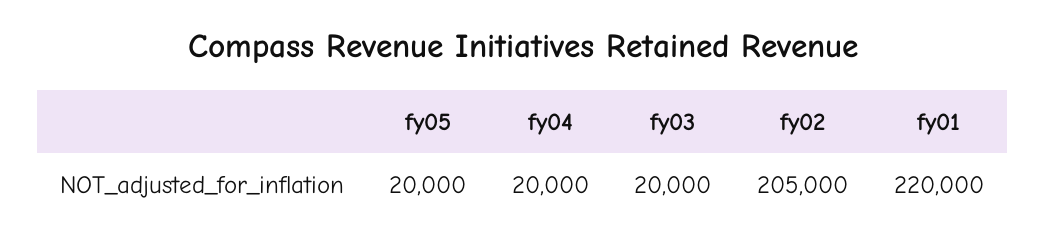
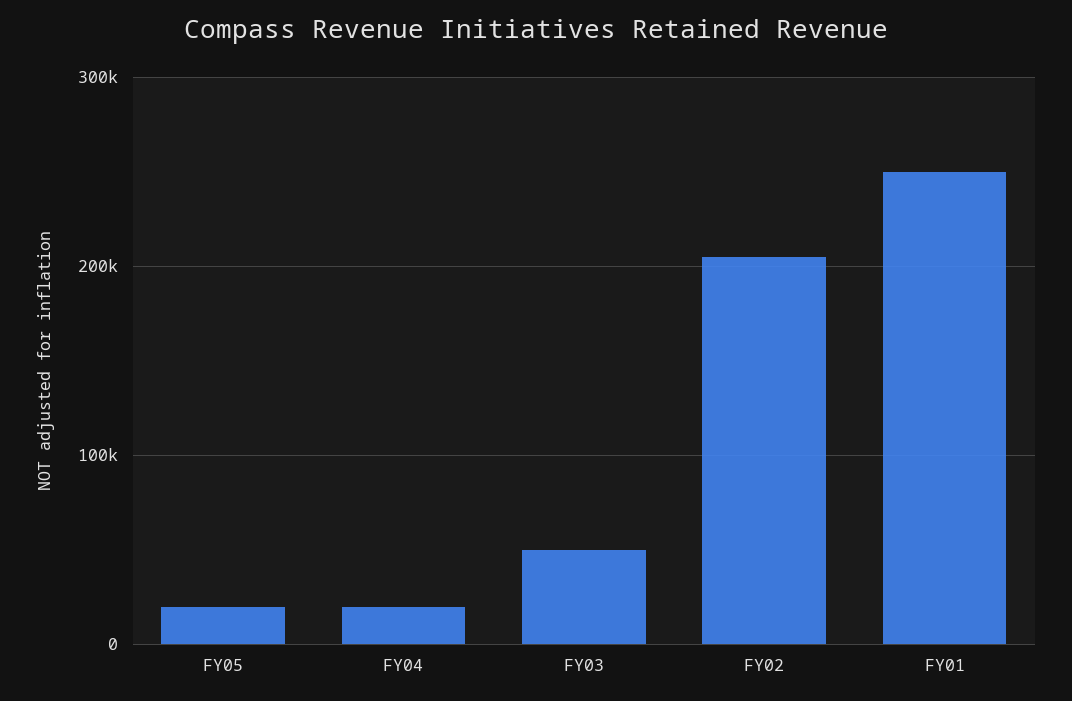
fy03: 20000 -> 50000
fy01: 220000 -> 250000

